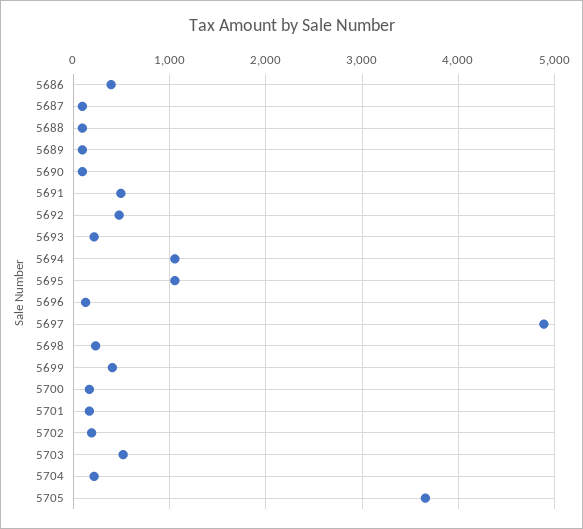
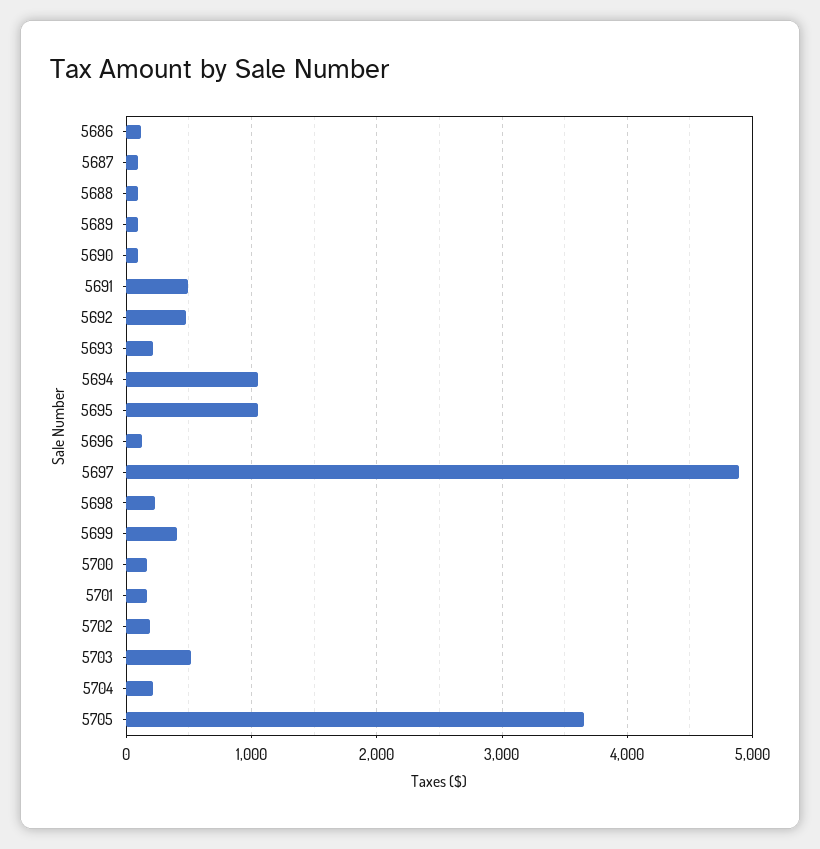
5686: 400 -> 100

